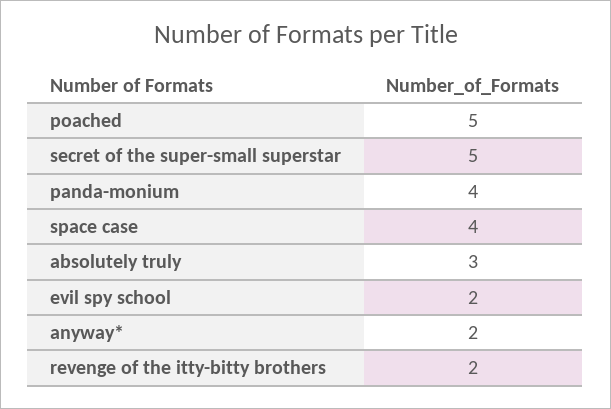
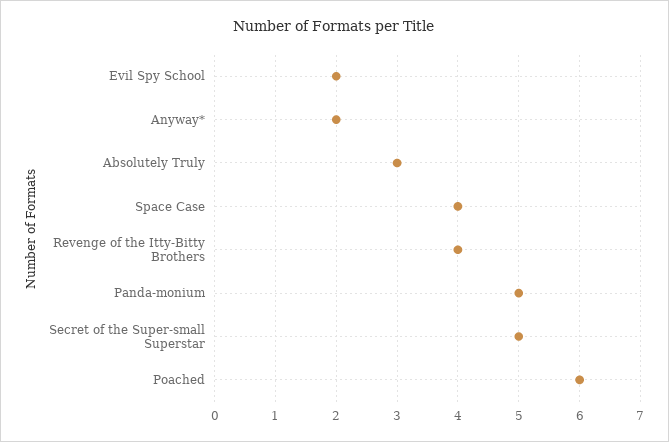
poached: 5 -> 6
panda-monium: 4 -> 5
revenge of the itty-bitty brothers: 2 -> 4

